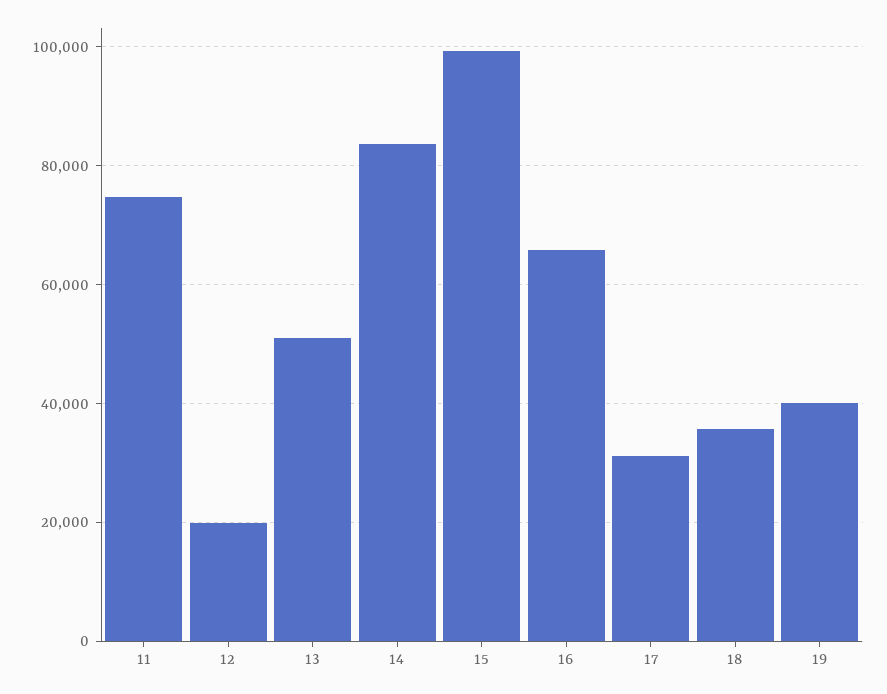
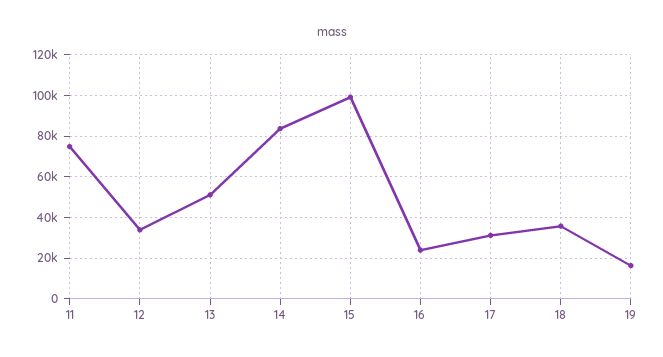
12: 20000 -> 35000
16: 66000 -> 25000
19: 40000 -> 15000

